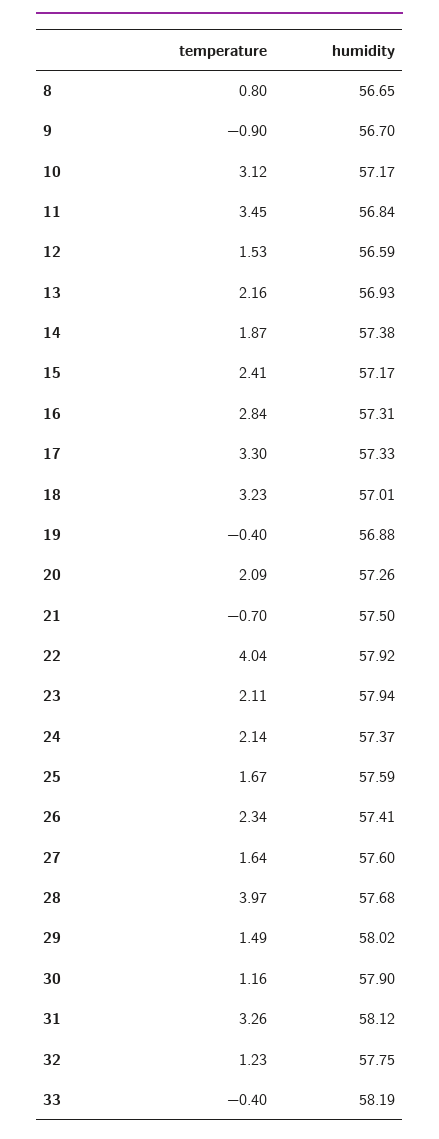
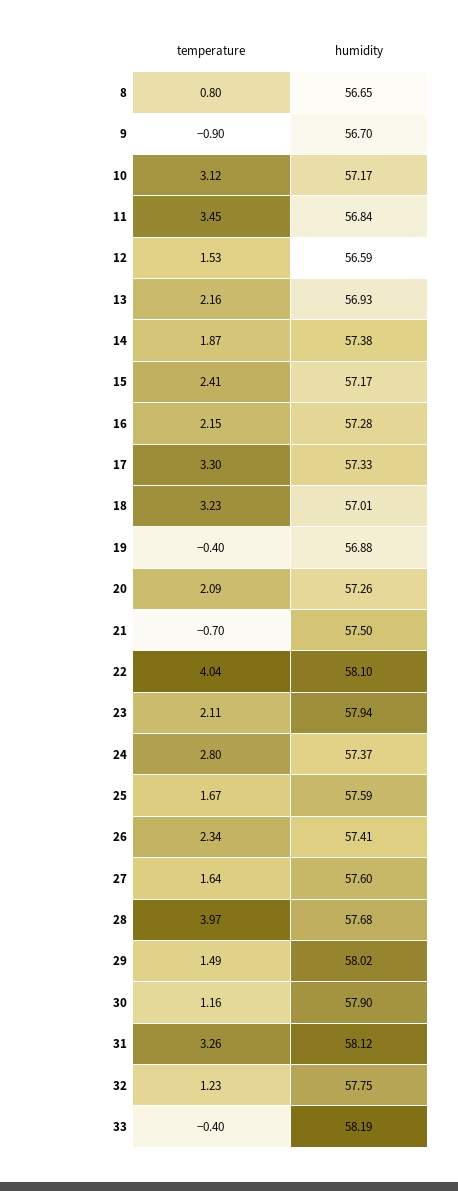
temperature, 16: 2.84 -> 2.15
humidity, 16: 57.31 -> 57.28
humidity, 22: 57.92 -> 58.1
temperature, 24: 2.14 -> 2.8

